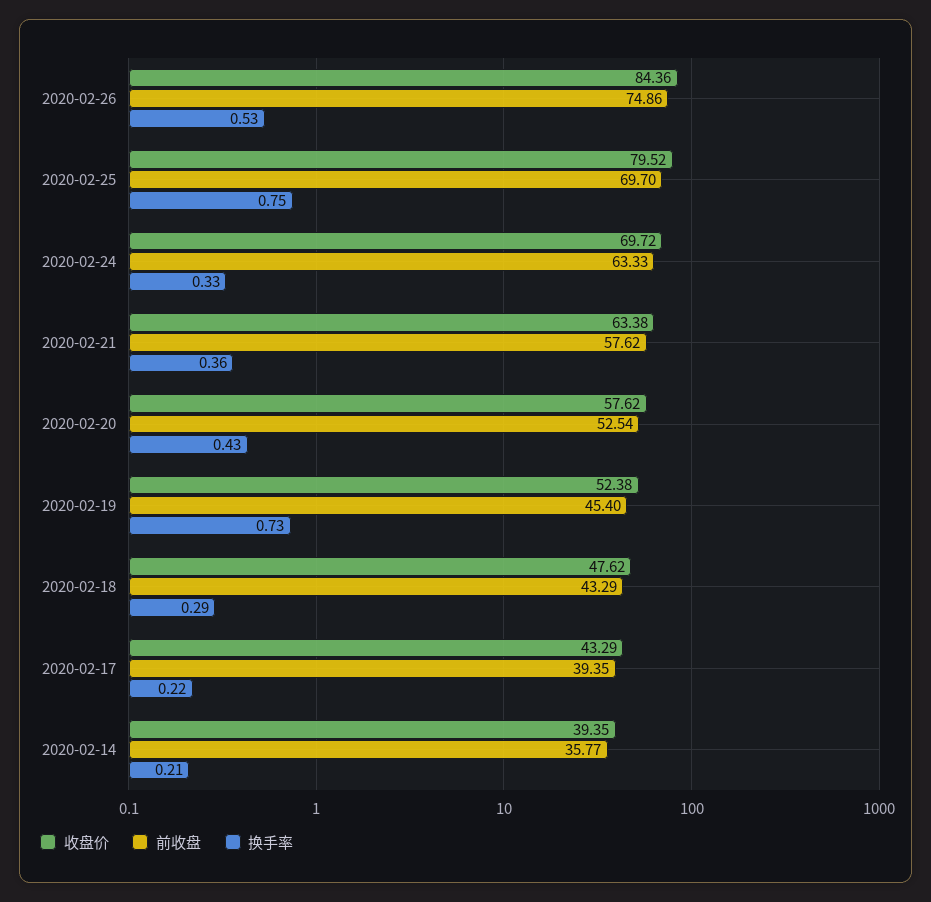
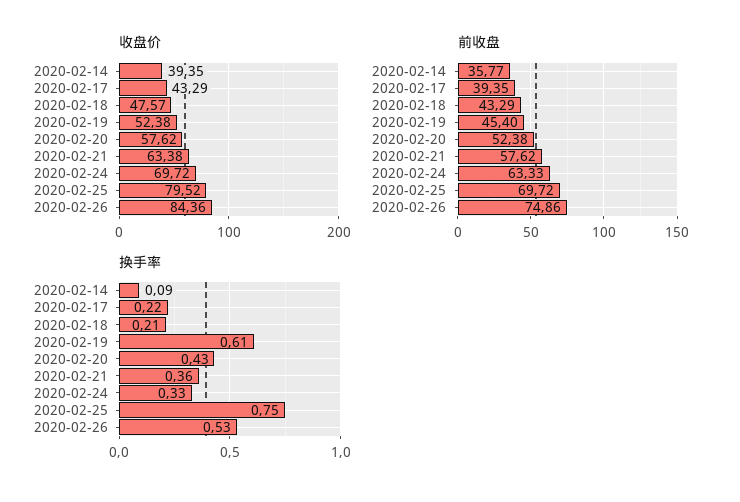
前收盘, 2020-02-25: 69.7 -> 69.72
前收盘, 2020-02-20: 52.54 -> 52.38
换手率, 2020-02-19: 0.73 -> 0.61
收盘价, 2020-02-18: 47.62 -> 47.57
换手率, 2020-02-18: 0.29 -> 0.21
换手率, 2020-02-14: 0.21 -> 0.09

